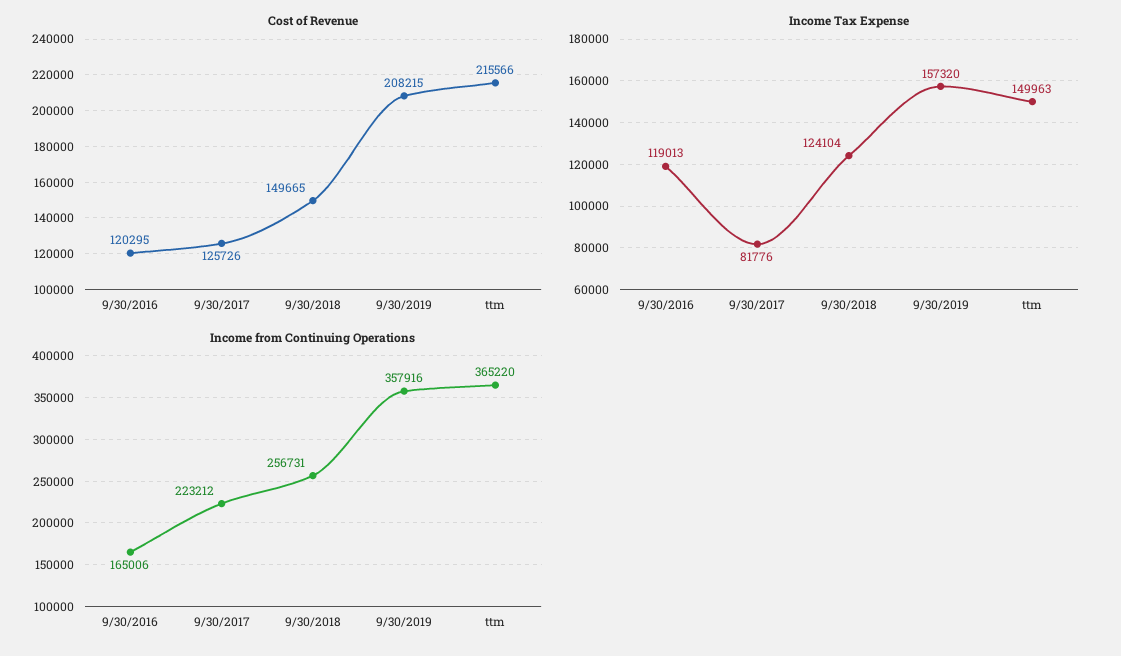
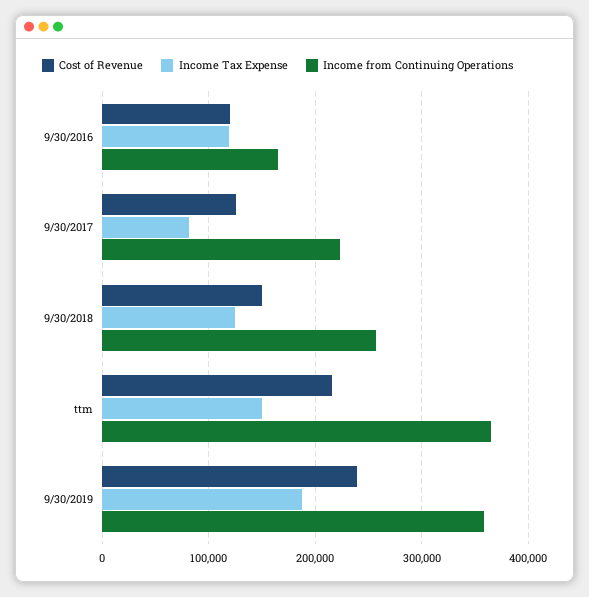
Cost of Revenue, 9/30/2019: 208215 -> 240000
Income Tax Expense, 9/30/2019: 157320 -> 190000

